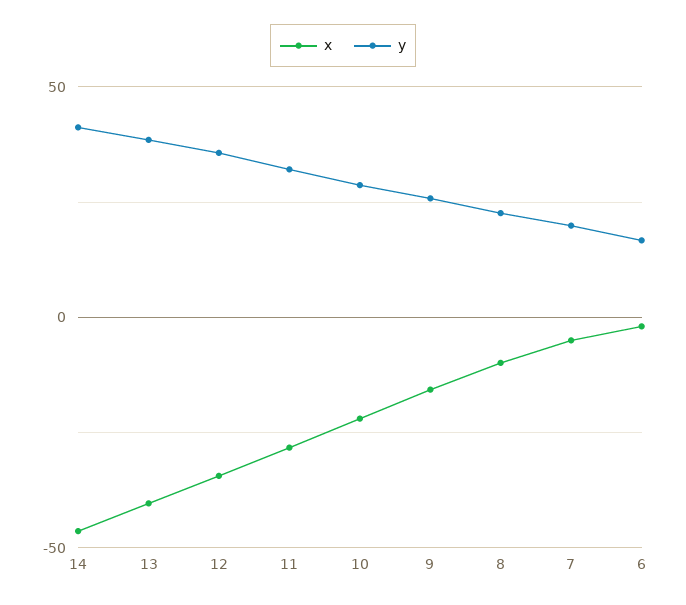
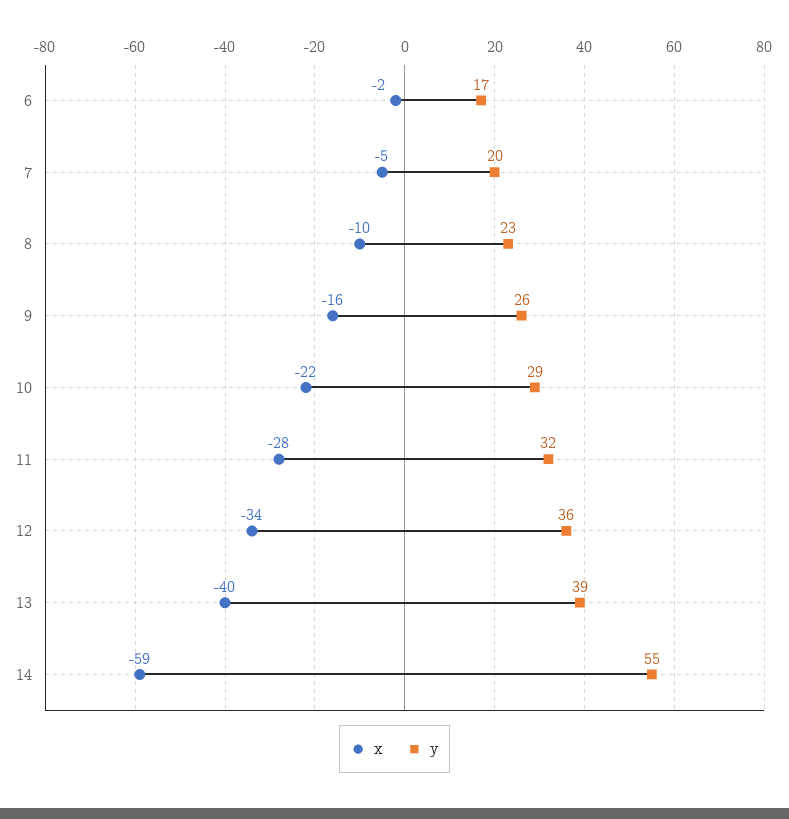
x, 14: -45 -> -59
y, 14: 40 -> 55

